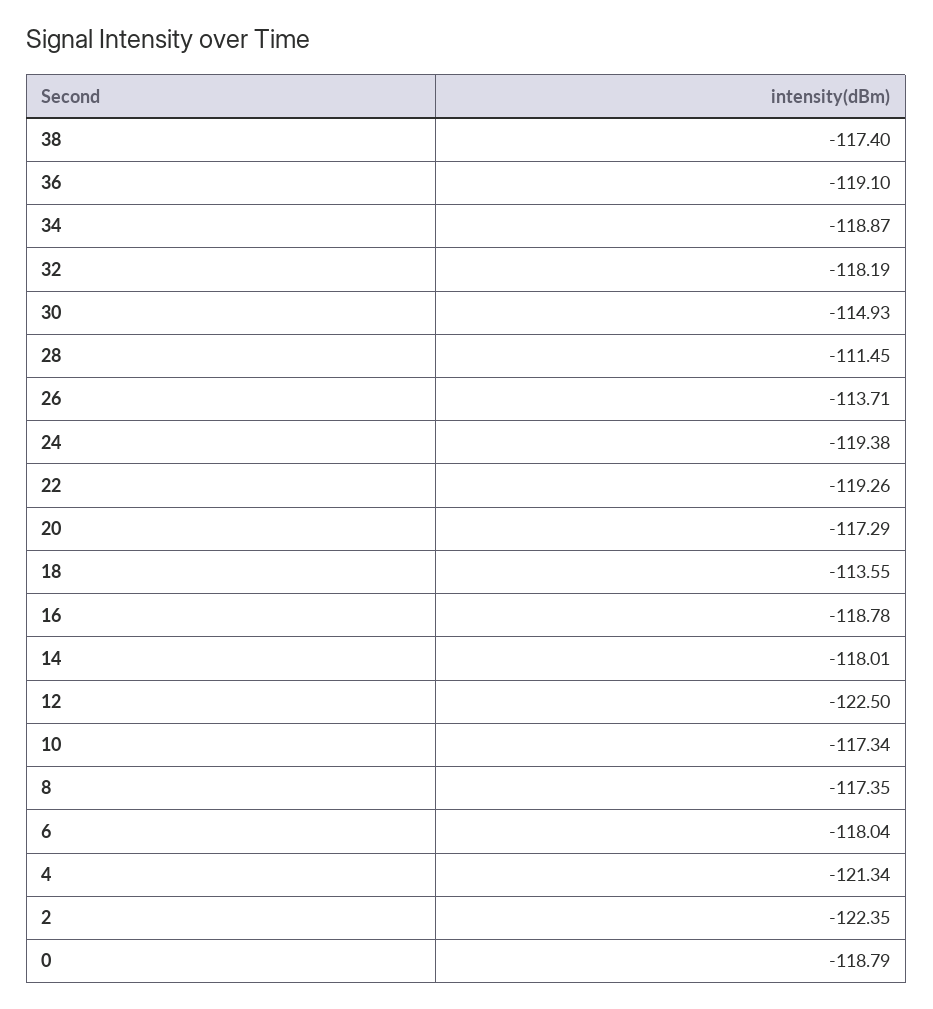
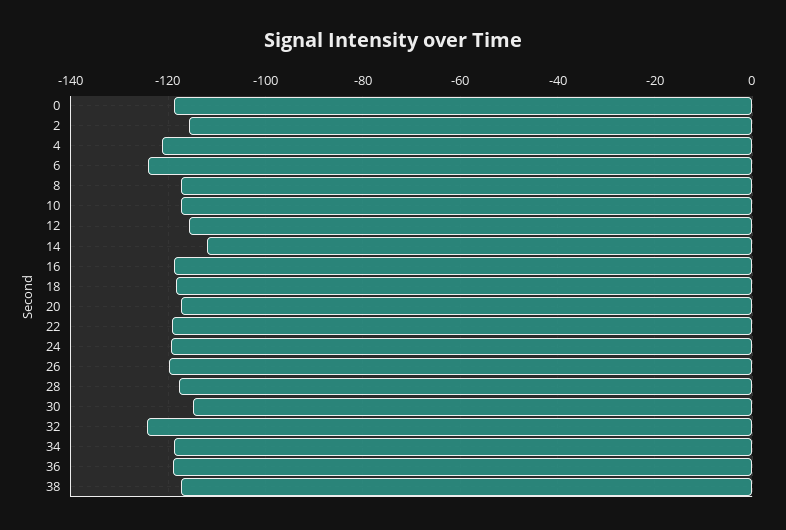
32: -118.19 -> -124
28: -111.45 -> -118
26: -113.71 -> -120
18: -113.55 -> -118
14: -118.01 -> -112
12: -122.5 -> -116
6: -118.04 -> -124
2: -122.35 -> -116

